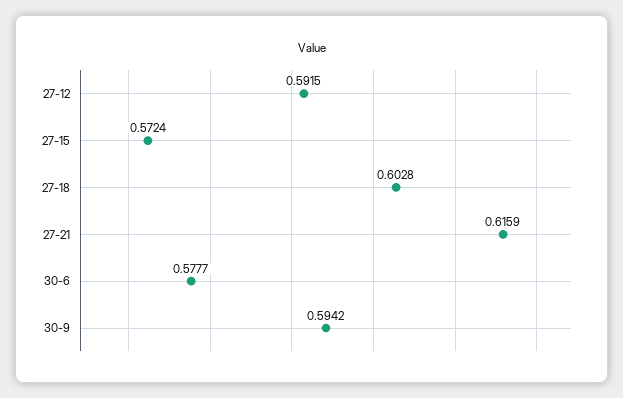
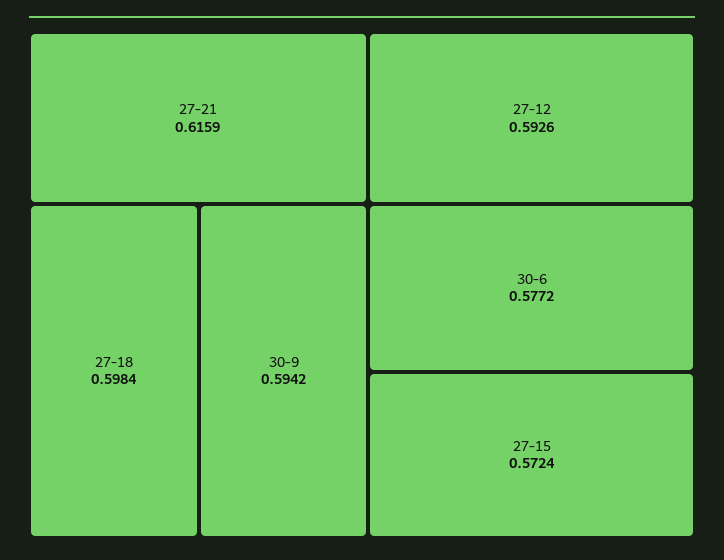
27-12: 0.5915 -> 0.5926
27-18: 0.6028 -> 0.5984
30-6: 0.5777 -> 0.5772

